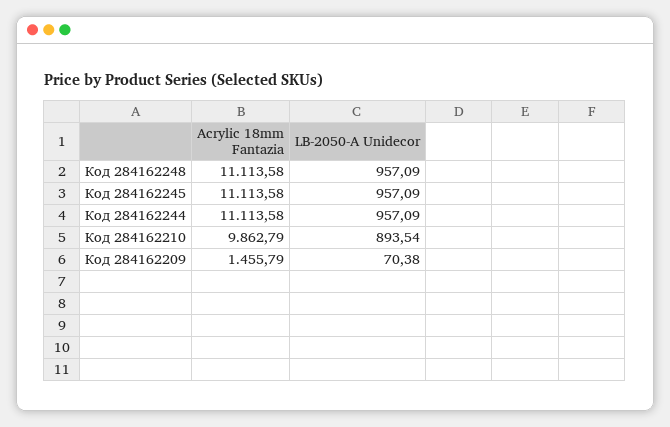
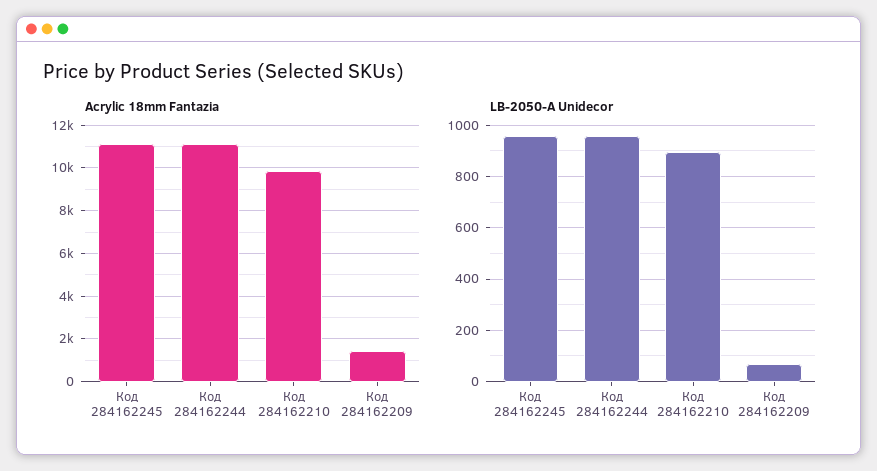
Acrylic 18mm Fantazia, Код 284162248: 11113.58 -> none
LB-2050-A Unidecor, Код 284162248: 957.09 -> none

